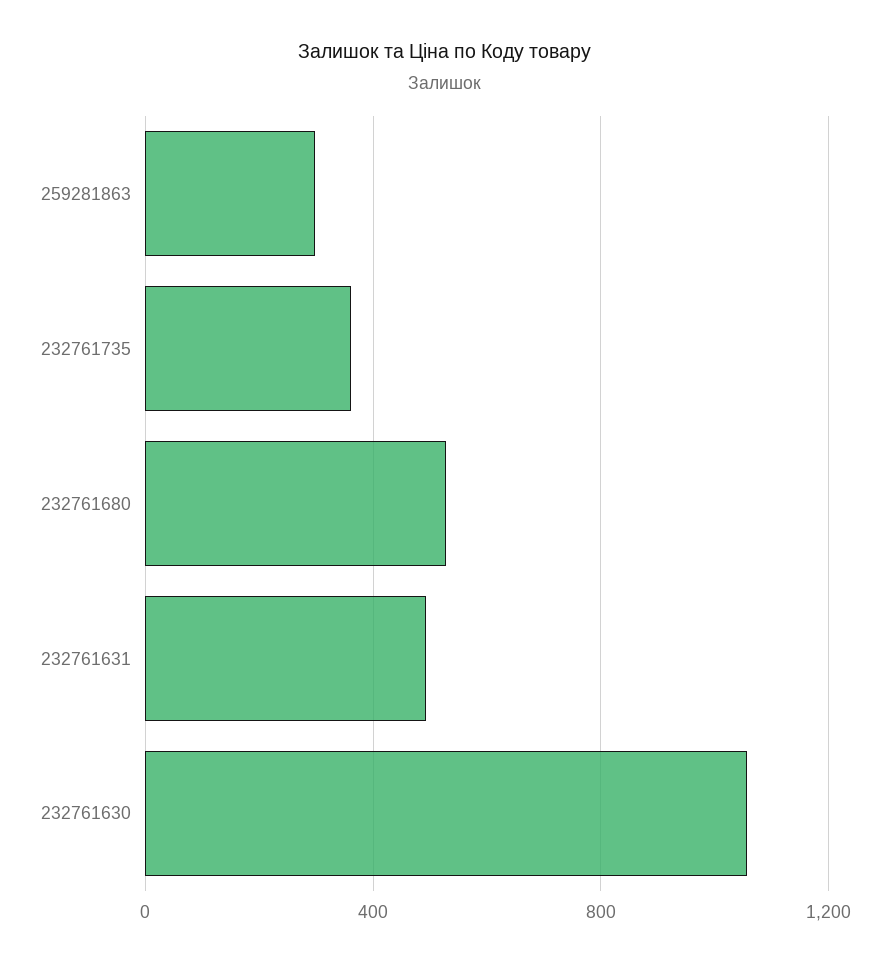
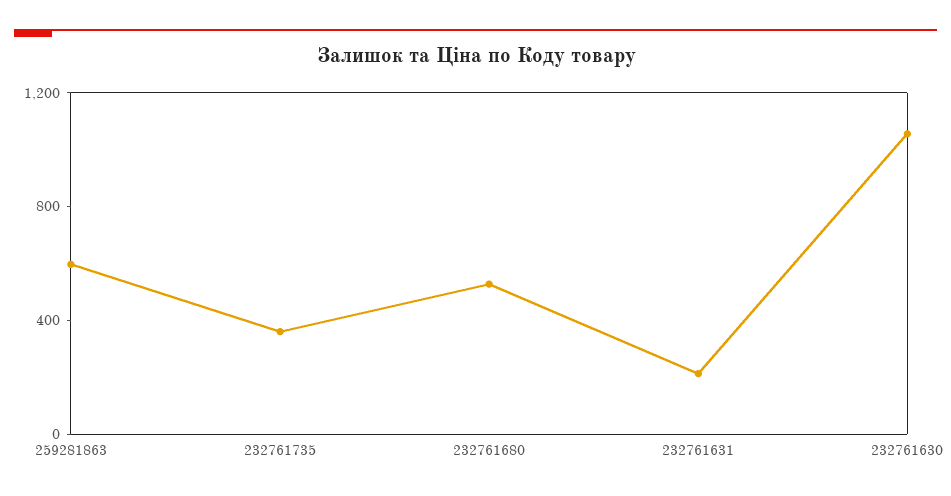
259281863: 300 -> 600
232761631: 500 -> 200

